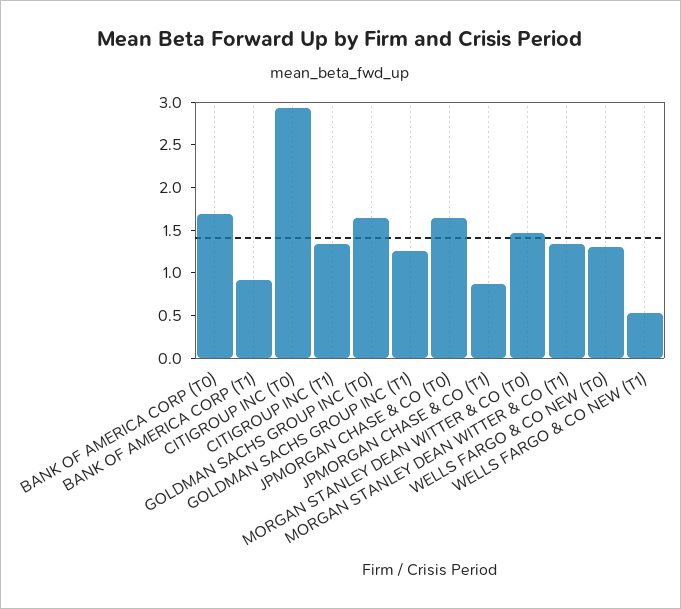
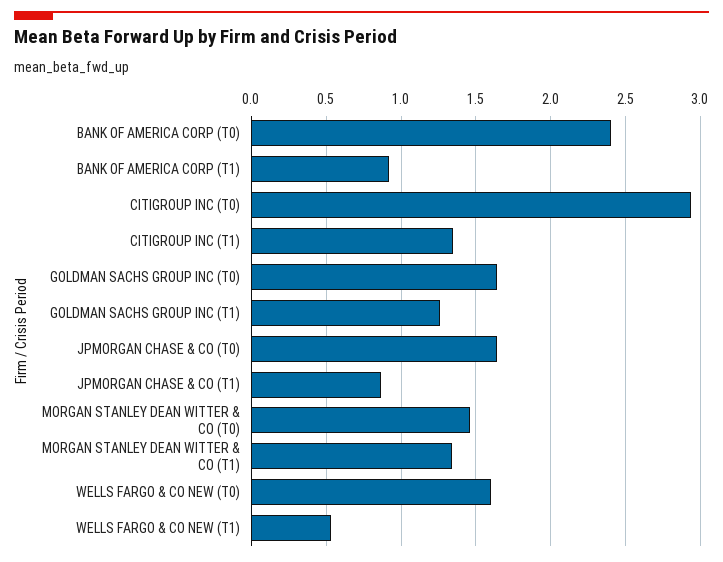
BANK OF AMERICA CORP (T0): 1.7 -> 2.4
WELLS FARGO & CO NEW (T0): 1.3 -> 1.6

